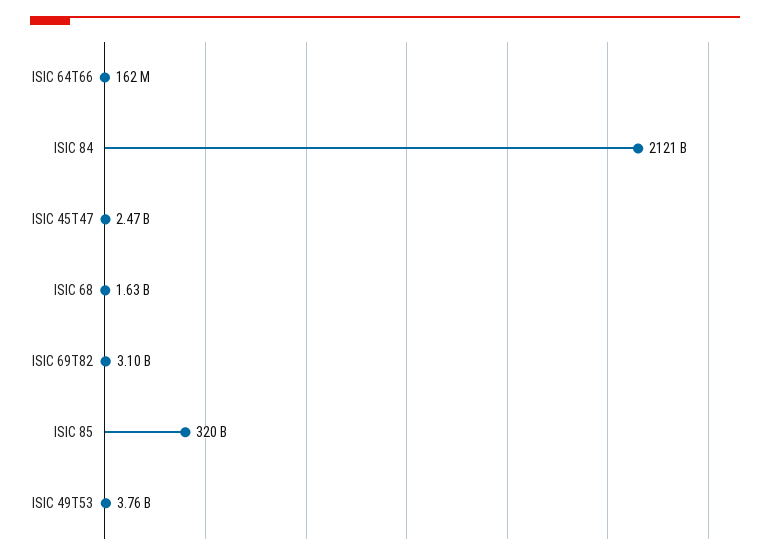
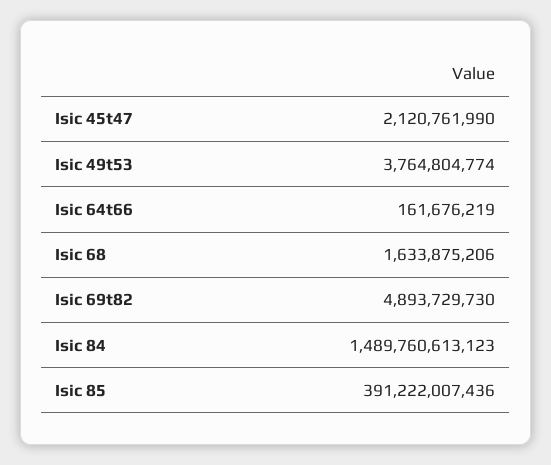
ISIC 84: 2121000000000 -> 1489760613123
ISIC 45T47: 2470000000 -> 2120761990
ISIC 69T82: 3100000000 -> 4893729730
ISIC 85: 320000000000 -> 391222007436

